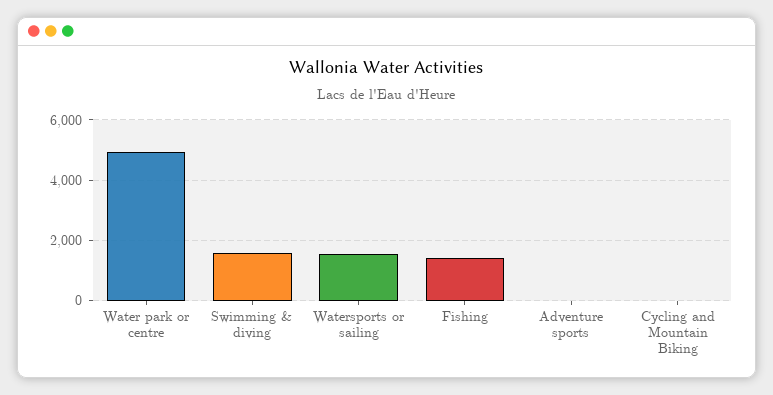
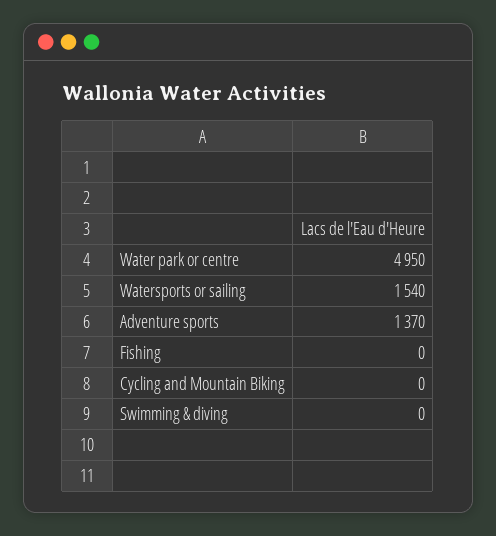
Swimming & diving: 1600 -> 0
Fishing: 1400 -> 0
Adventure sports: 0 -> 1370

